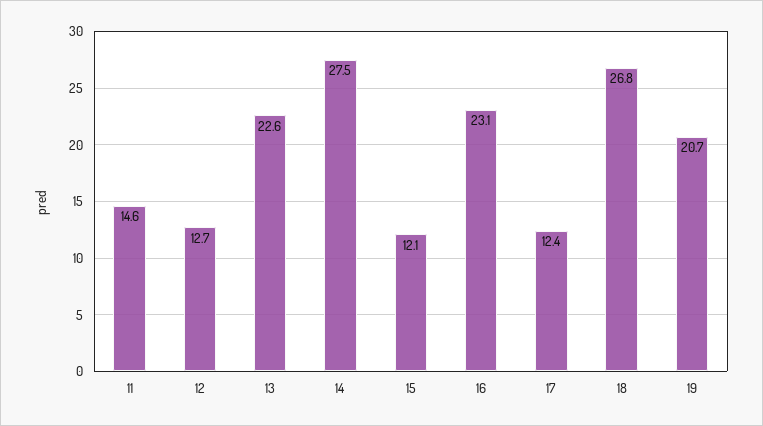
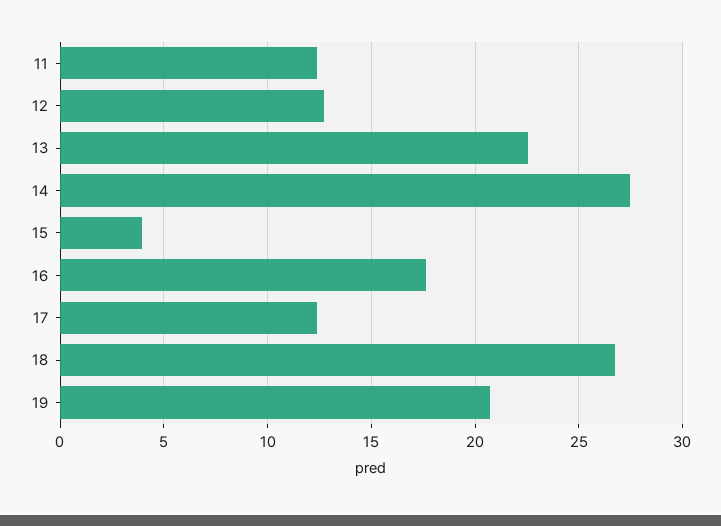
11: 14.6 -> 12.5
15: 12.1 -> 4
16: 23.1 -> 17.5

